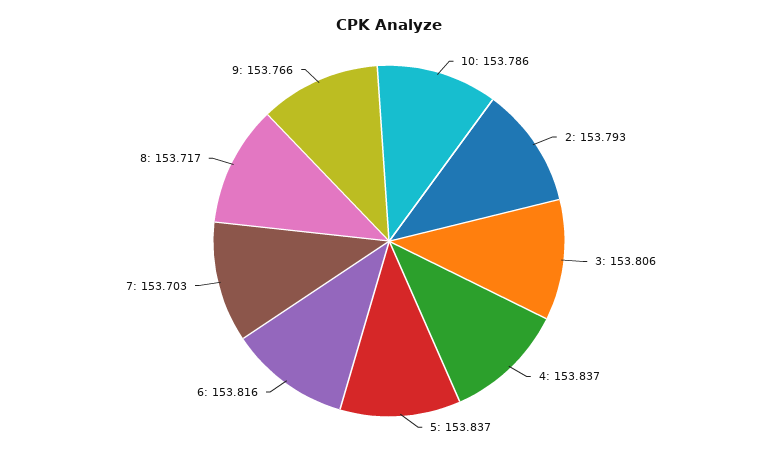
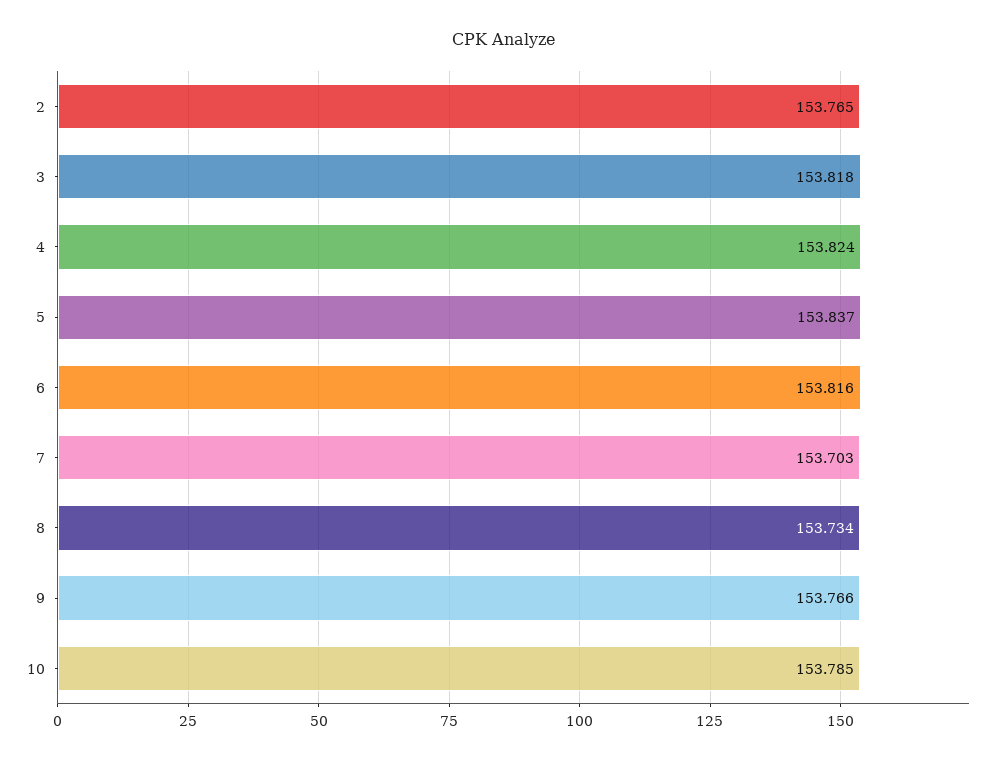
10: 153.786 -> 153.785
2: 153.793 -> 153.765
3: 153.806 -> 153.818
4: 153.837 -> 153.824
8: 153.717 -> 153.734

